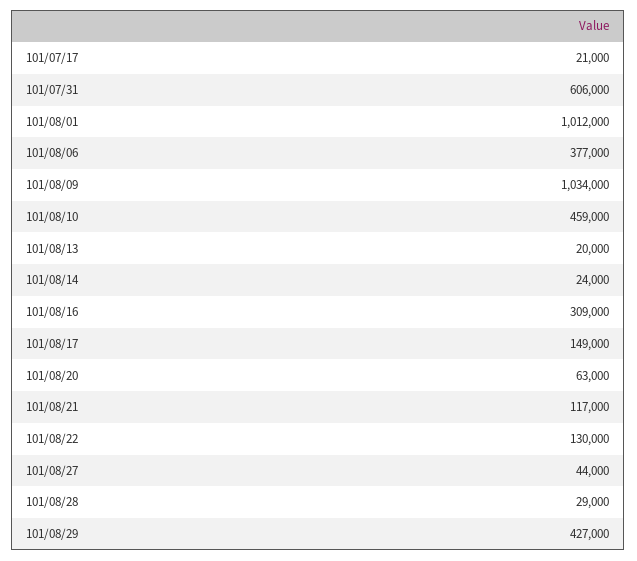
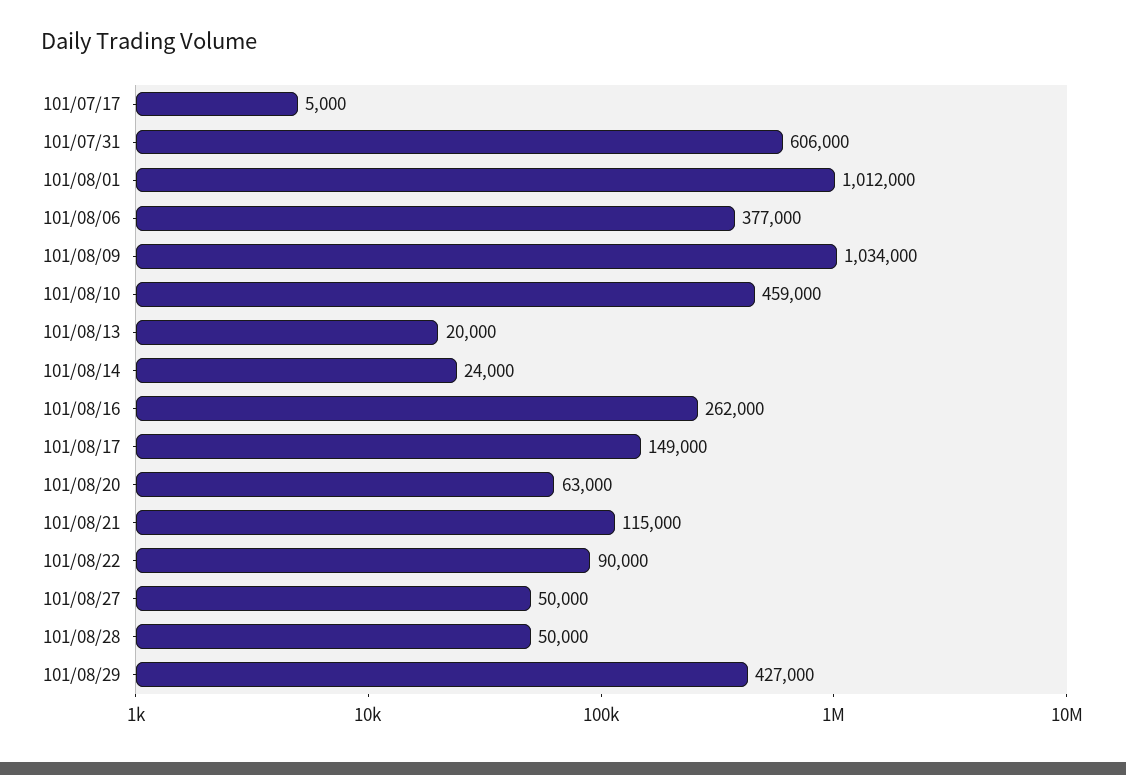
101/07/17: 21000 -> 5000
101/08/16: 309000 -> 262000
101/08/21: 117000 -> 115000
101/08/22: 130000 -> 90000
101/08/27: 44000 -> 50000
101/08/28: 29000 -> 50000

